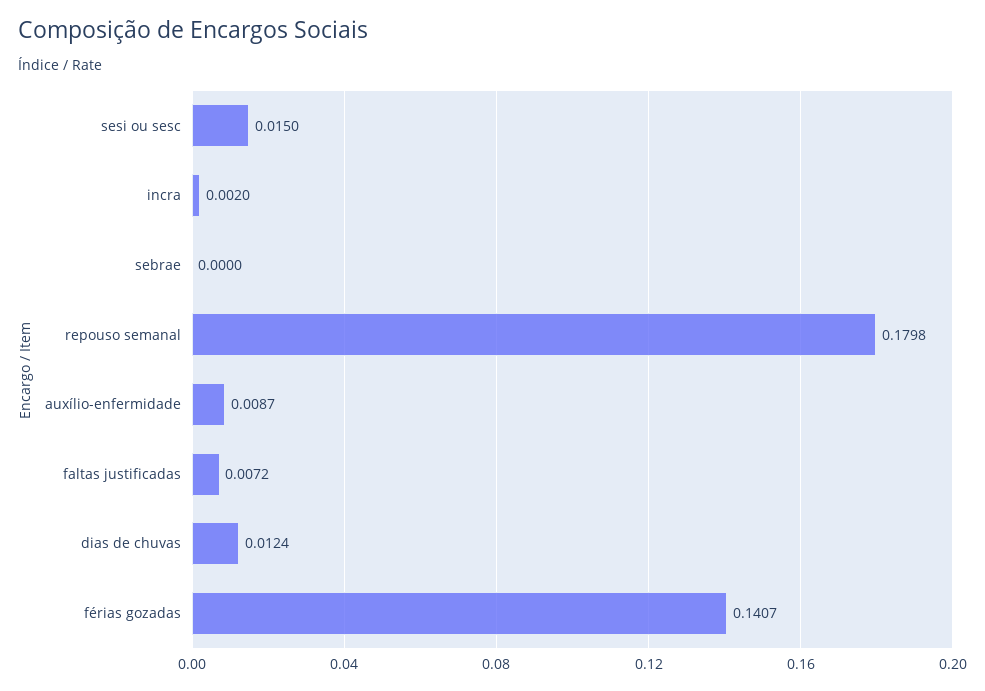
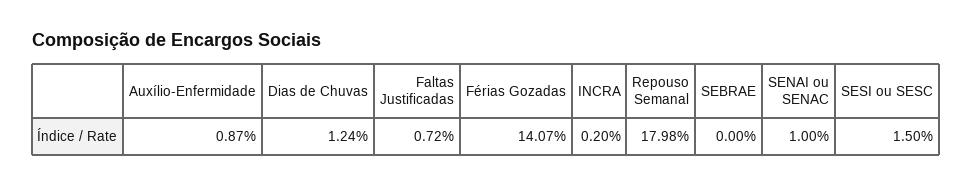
SENAI ou SENAC: none -> 0.01

